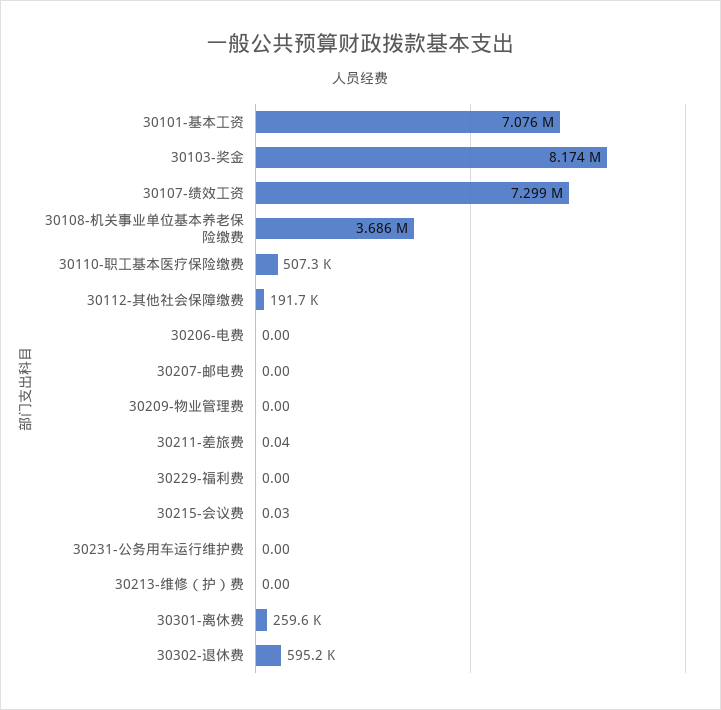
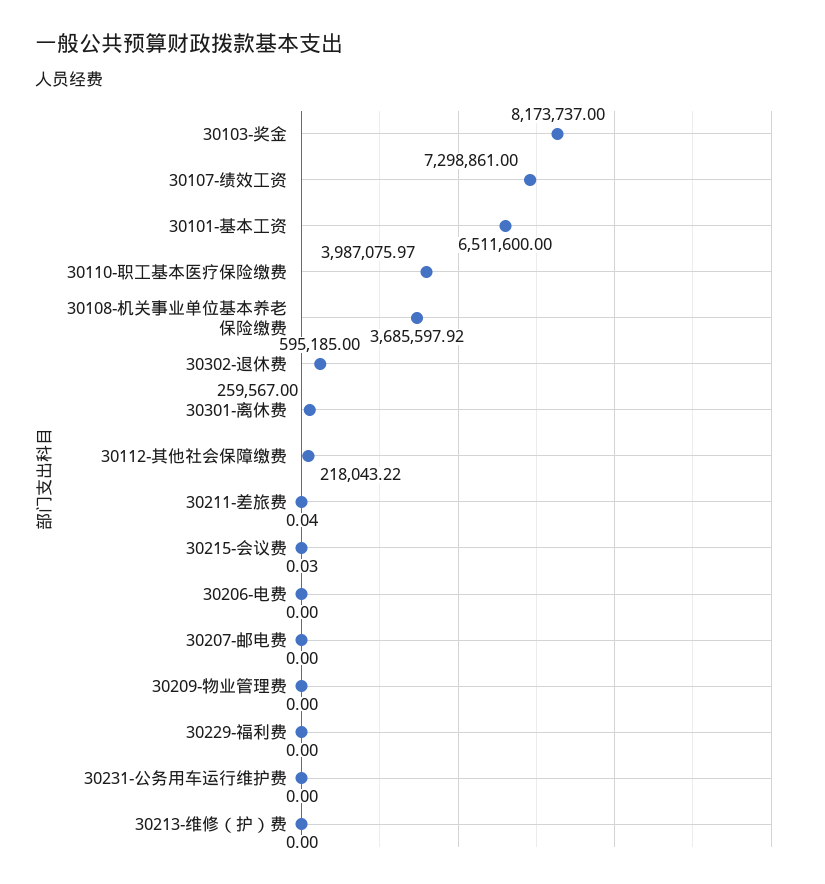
30101-基本工资: 7076000 -> 6511600
30110-职工基本医疗保险缴费: 507300 -> 3987075.97
30112-其他社会保障缴费: 191700 -> 218043.22

